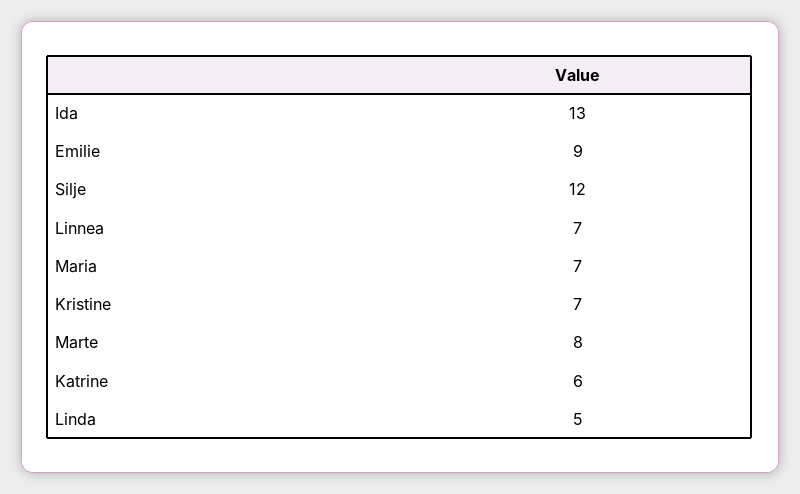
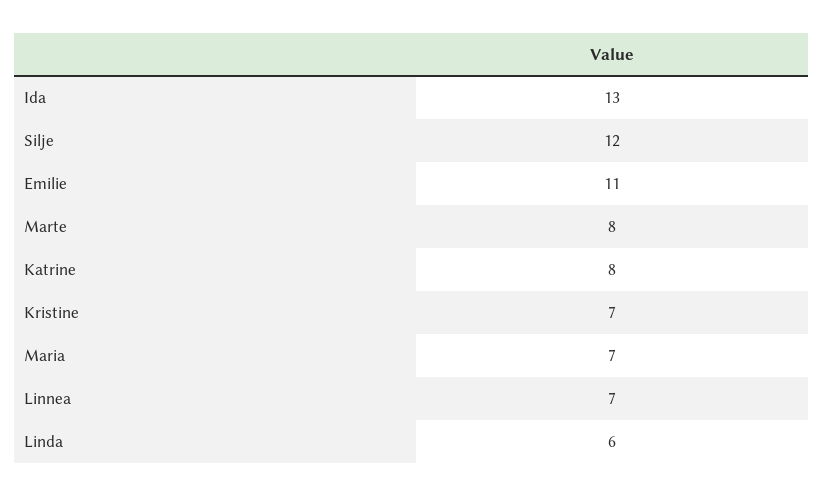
Emilie: 9 -> 11
Katrine: 6 -> 8
Linda: 5 -> 6

